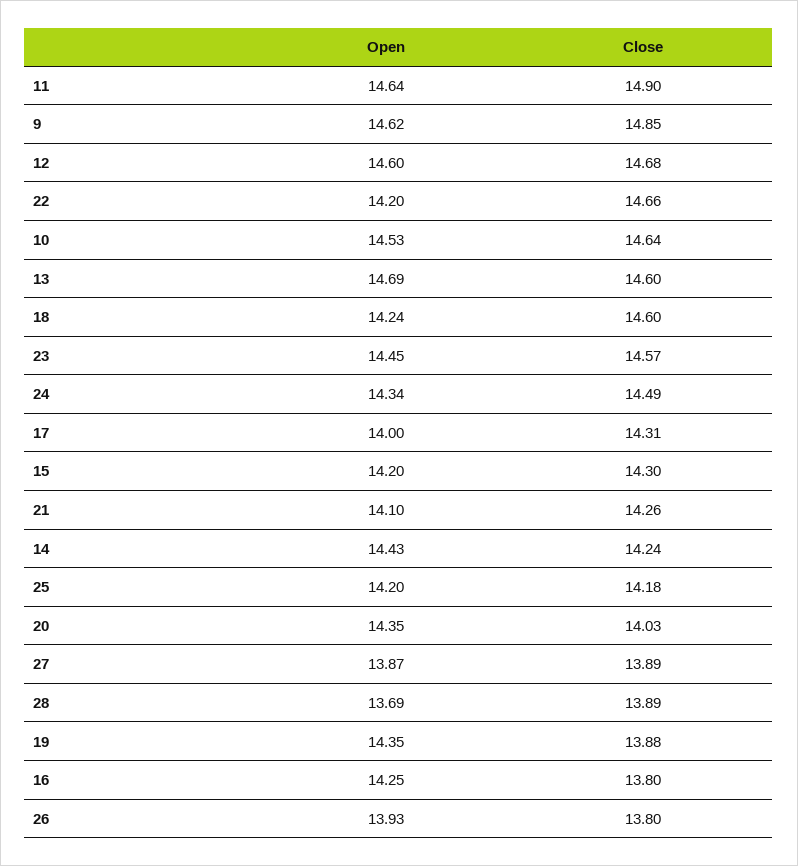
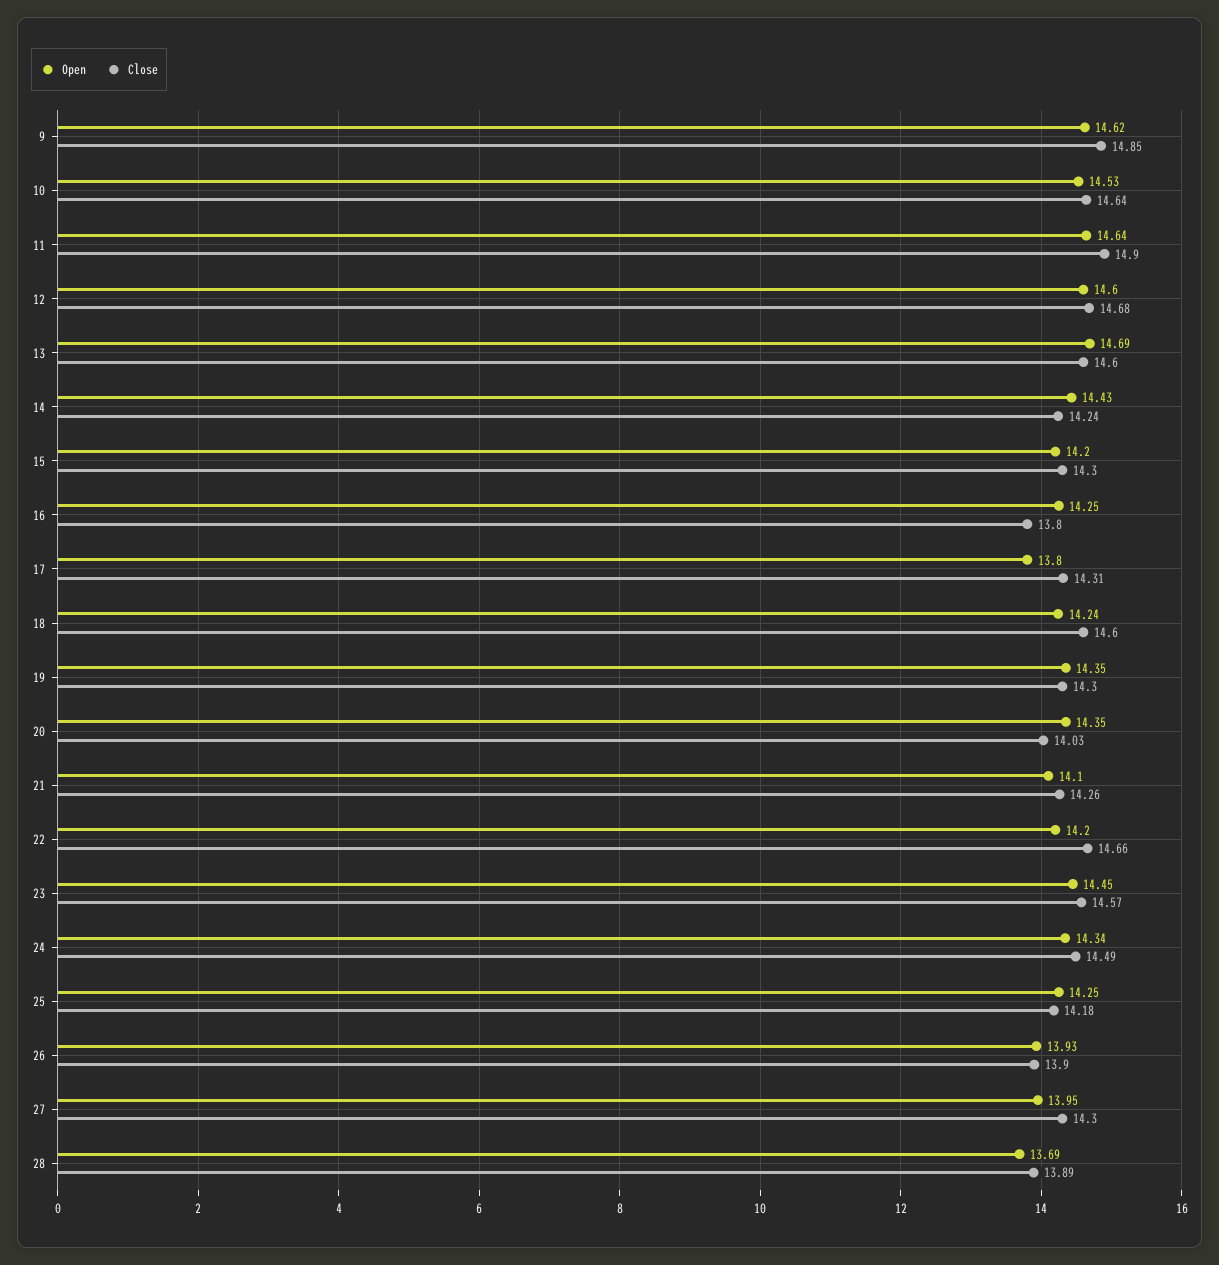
Open, 17: 14 -> 13.8
Open, 25: 14.2 -> 14.25
Open, 27: 13.87 -> 13.95
Close, 27: 13.89 -> 14.3
Close, 19: 13.88 -> 14.3
Close, 26: 13.8 -> 13.9

